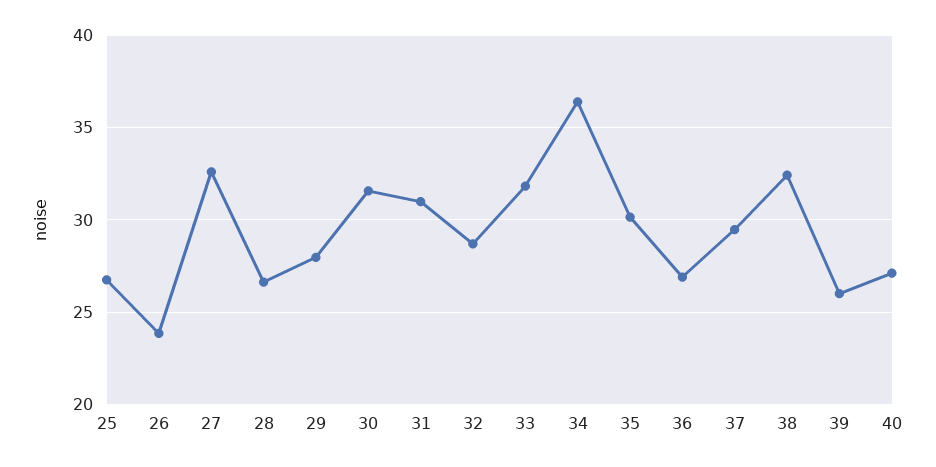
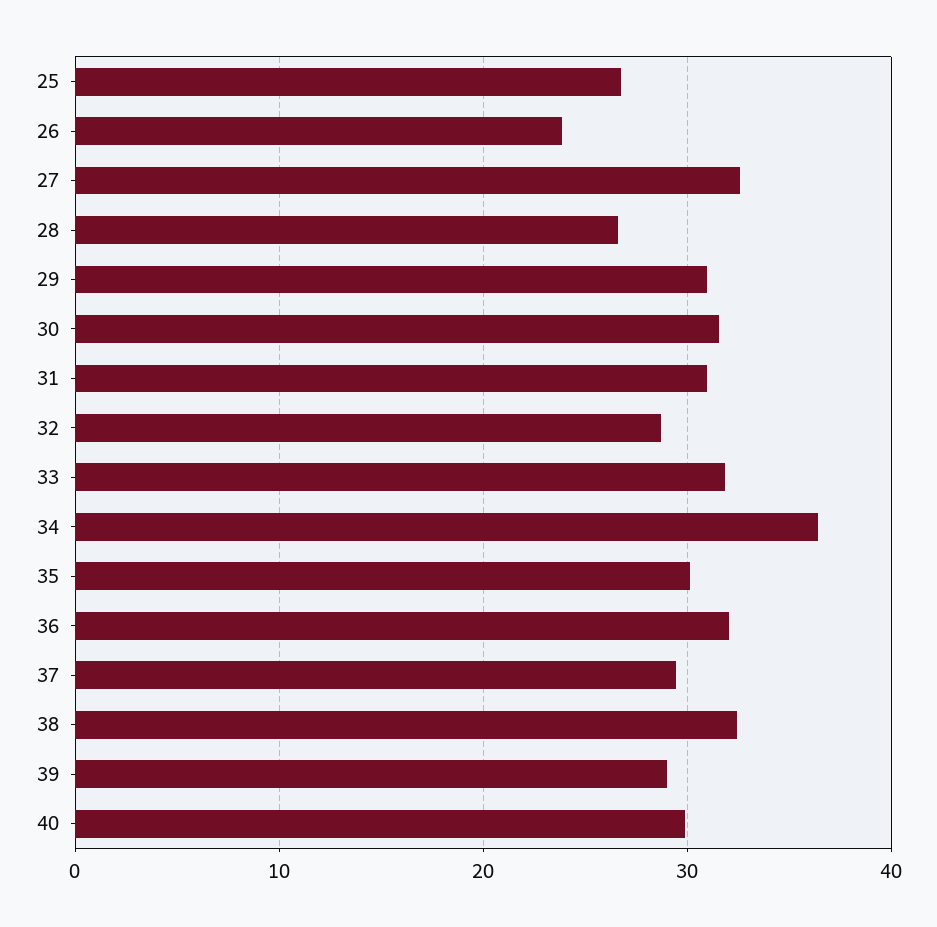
29: 28 -> 31
36: 27 -> 32
39: 26 -> 29
40: 27 -> 30

